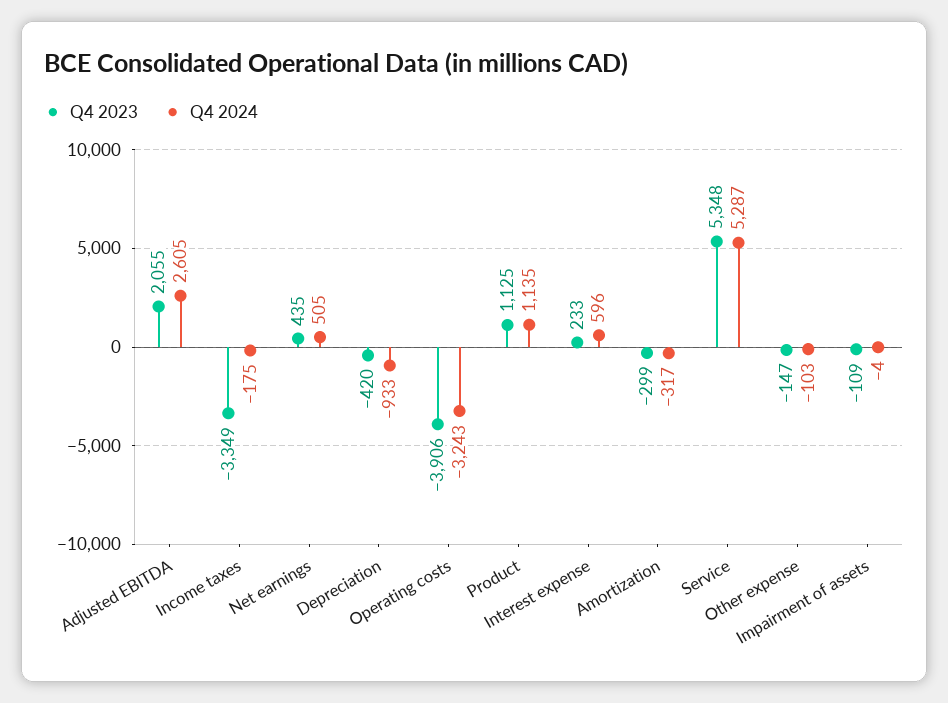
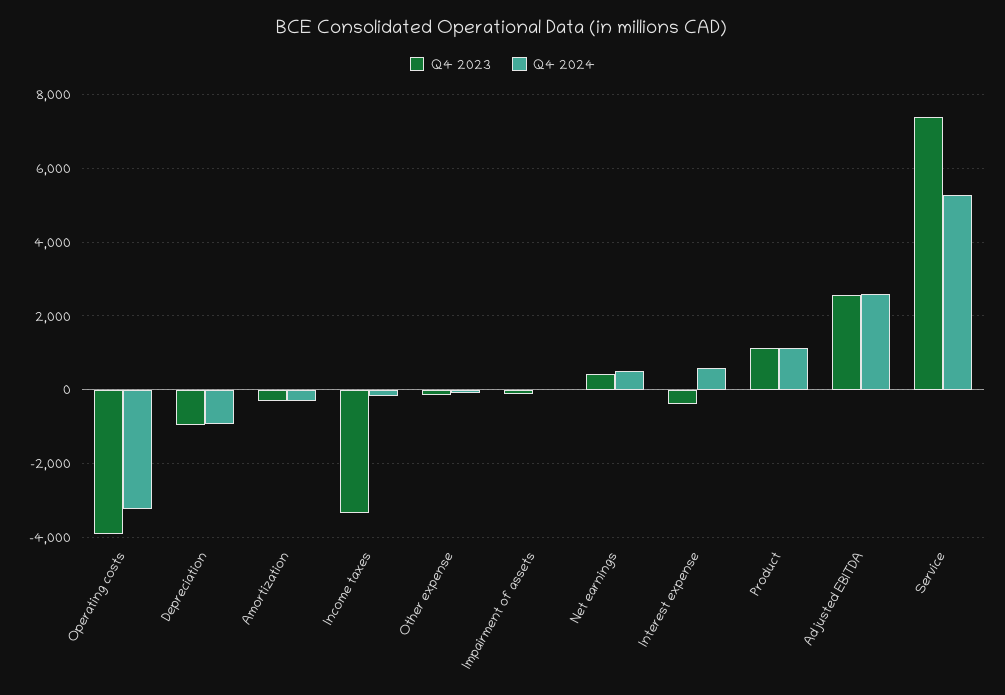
Q4 2023, Adjusted EBITDA: 2055 -> 2600
Q4 2023, Depreciation: -420 -> -1000
Q4 2023, Interest expense: 233 -> -400
Q4 2023, Service: 5348 -> 7400

